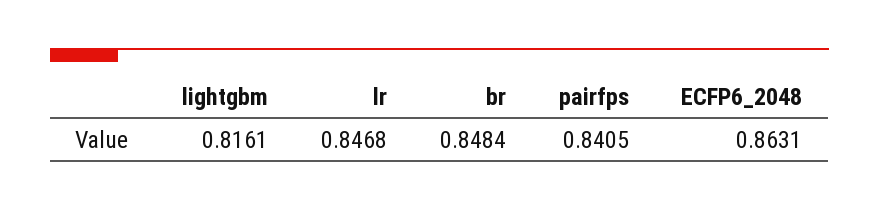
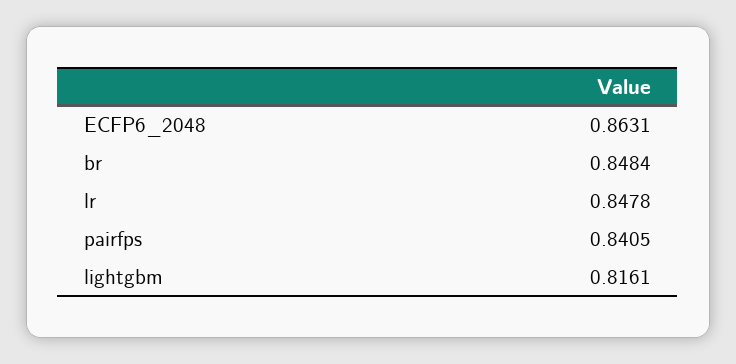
lr: 0.8468 -> 0.8478

